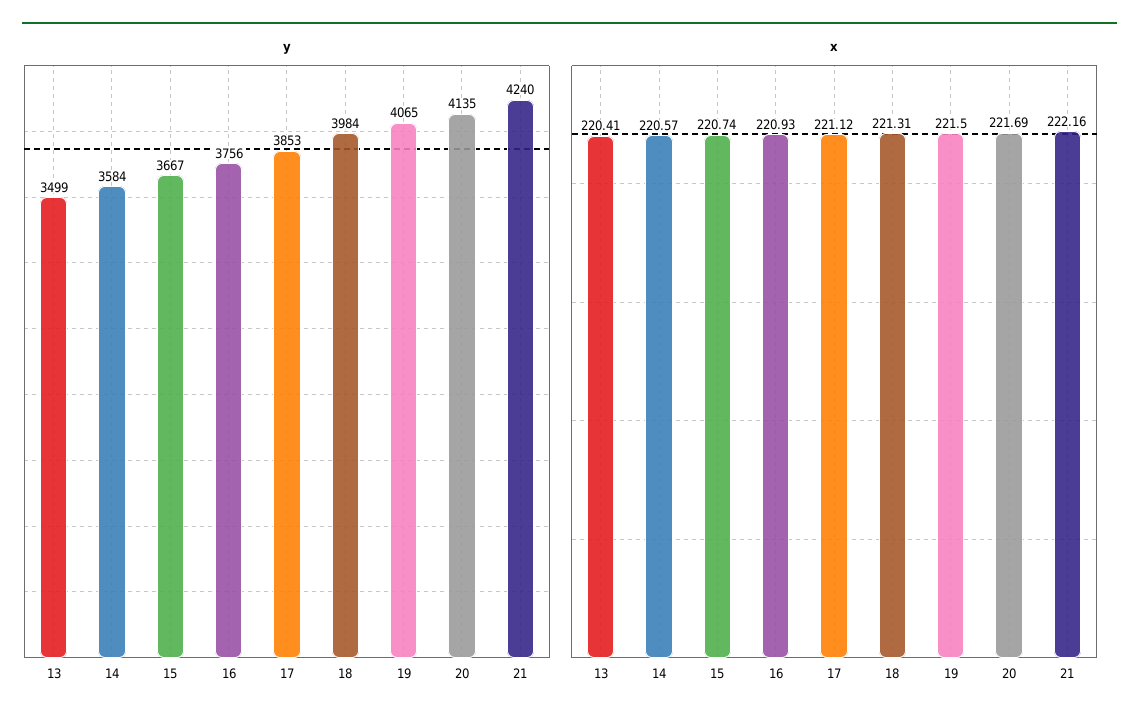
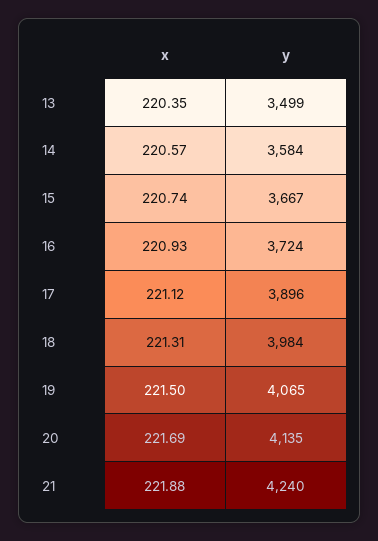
y, 16: 3756 -> 3724
y, 17: 3853 -> 3896
x, 13: 220.41 -> 220.35
x, 21: 222.16 -> 221.88

